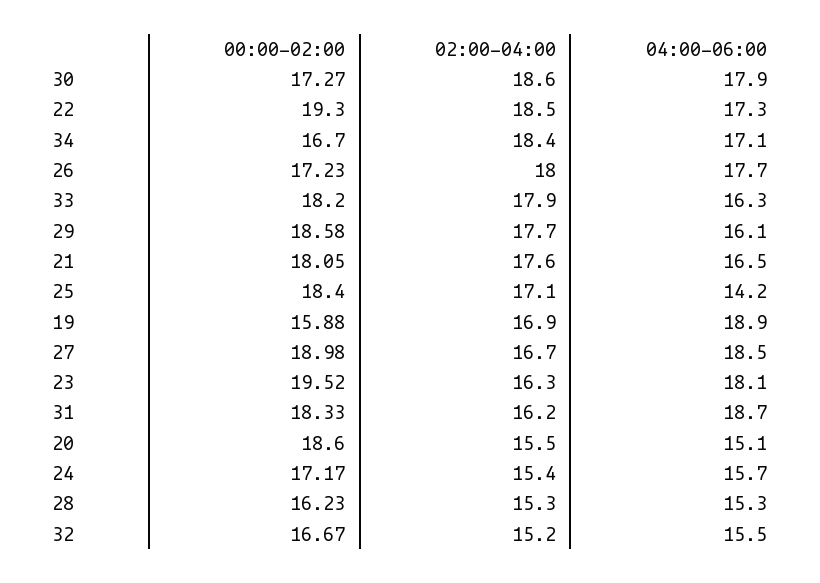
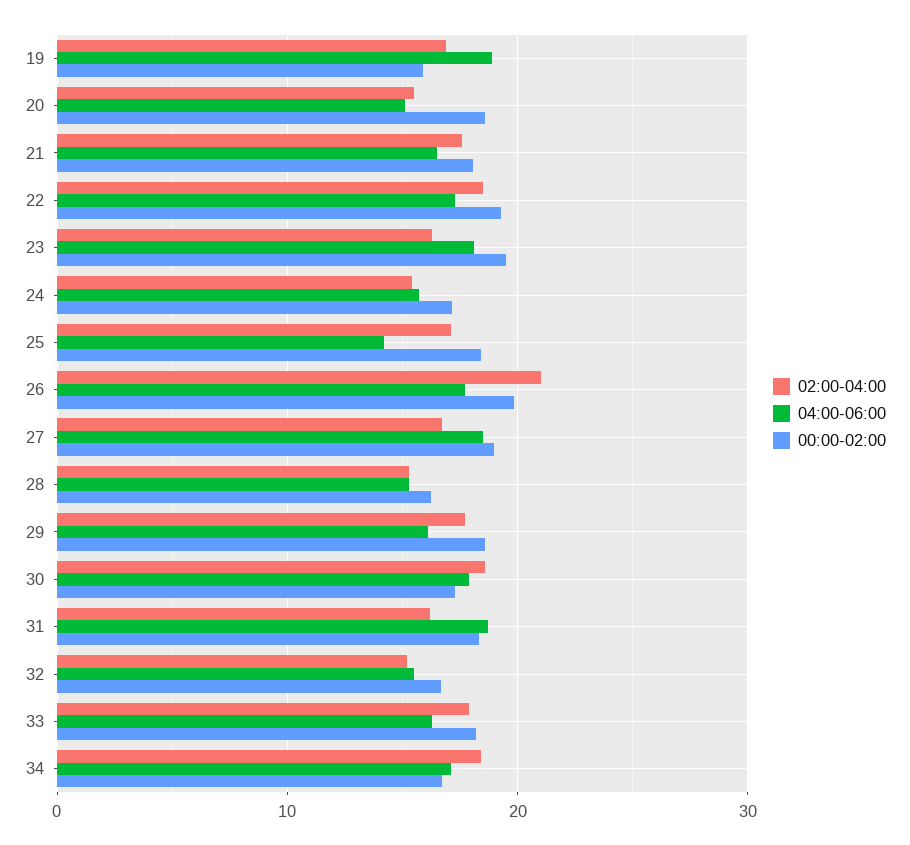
00:00-02:00, 26: 17.23 -> 20
02:00-04:00, 26: 18 -> 21

